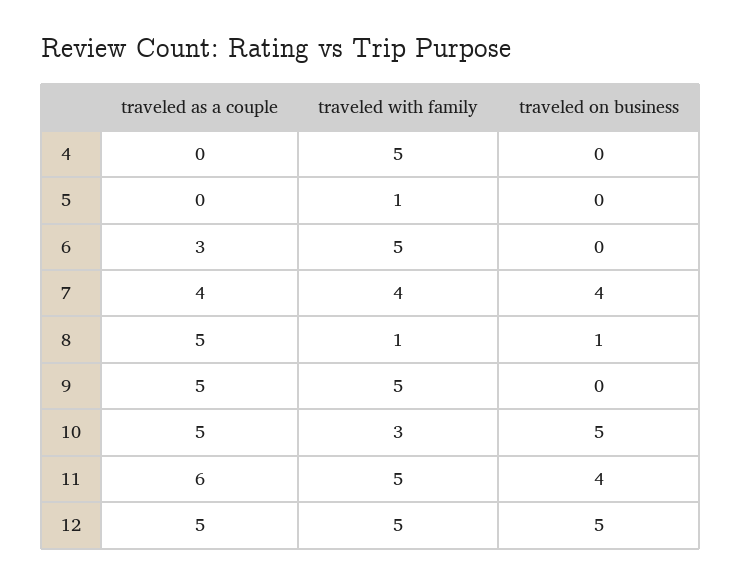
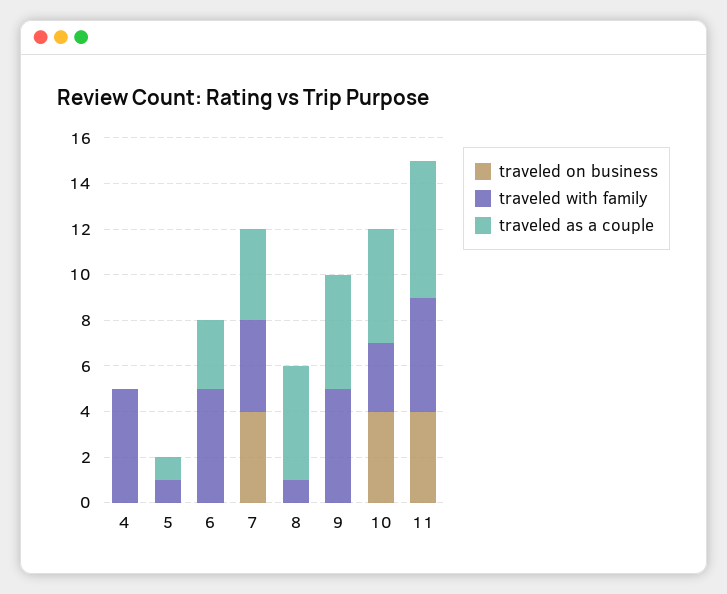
traveled as a couple, 5: 0 -> 1
traveled on business, 8: 1 -> 0
traveled on business, 10: 5 -> 4
traveled as a couple, 12: 5 -> none
traveled with family, 12: 5 -> none
traveled on business, 12: 5 -> none

